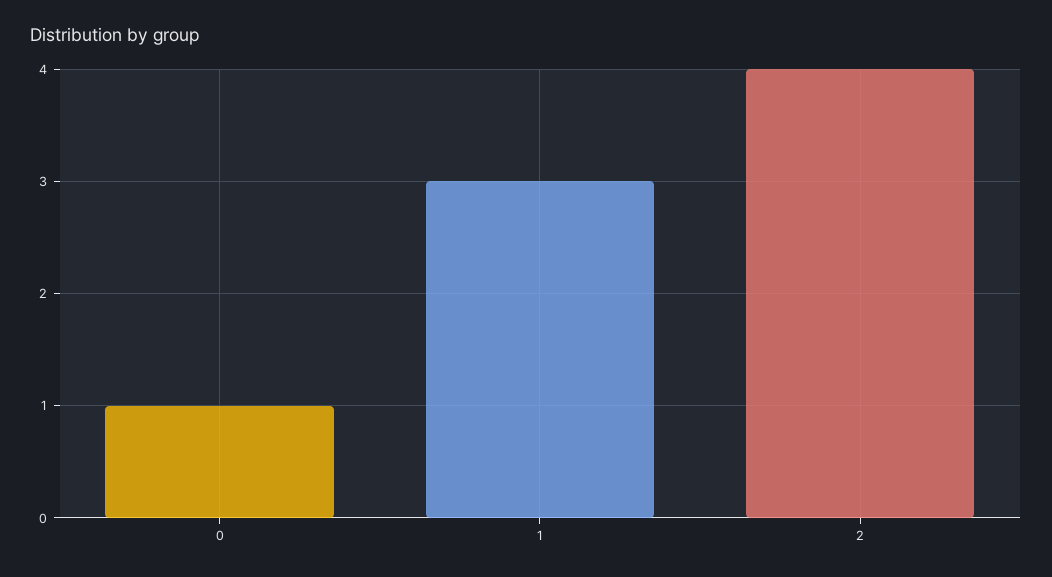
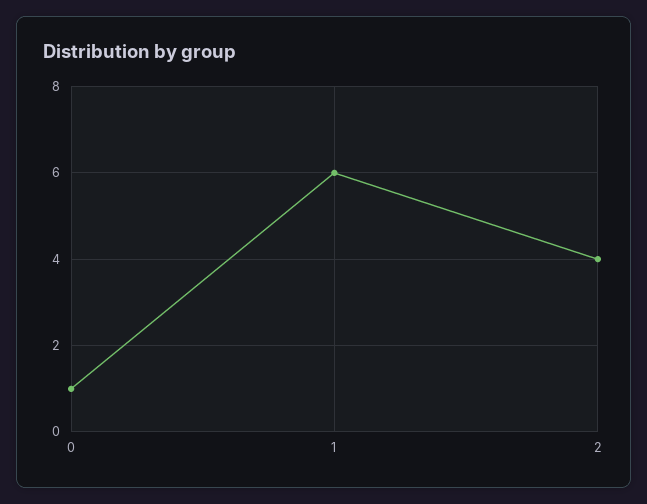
1: 3 -> 6

